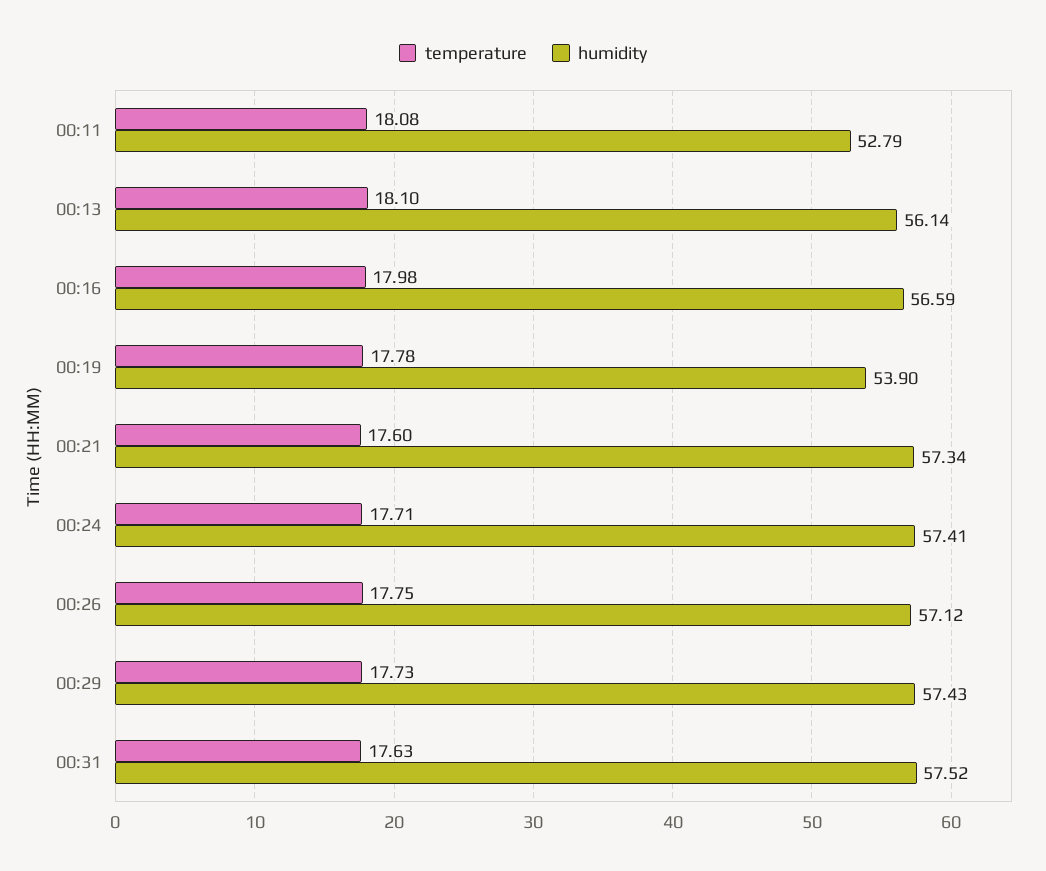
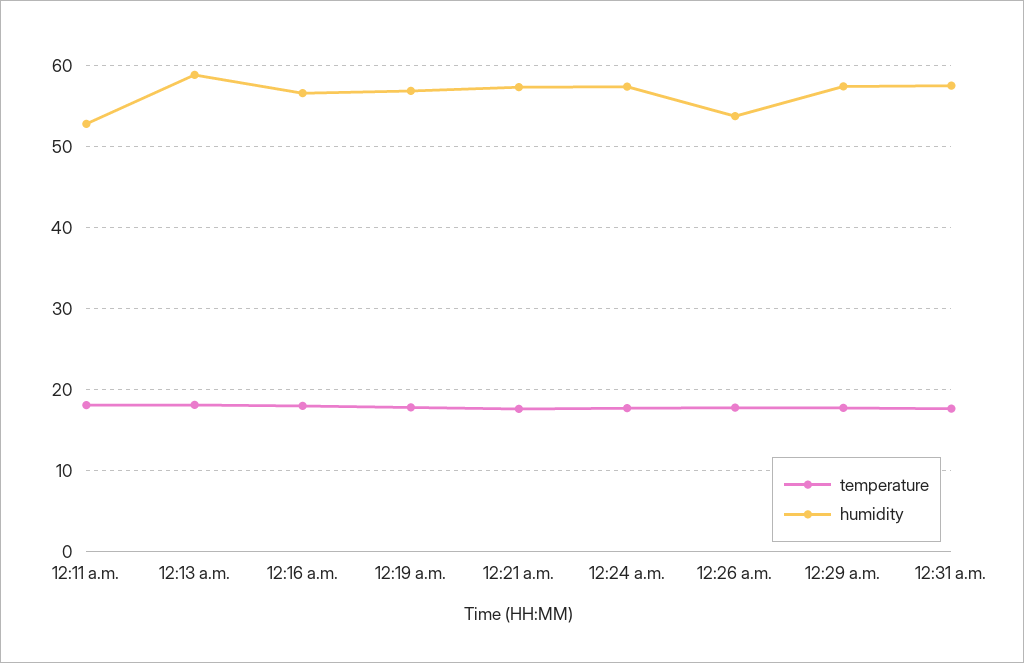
humidity, 00:13: 56.14 -> 59
humidity, 00:19: 53.9 -> 57
humidity, 00:26: 57.12 -> 54

